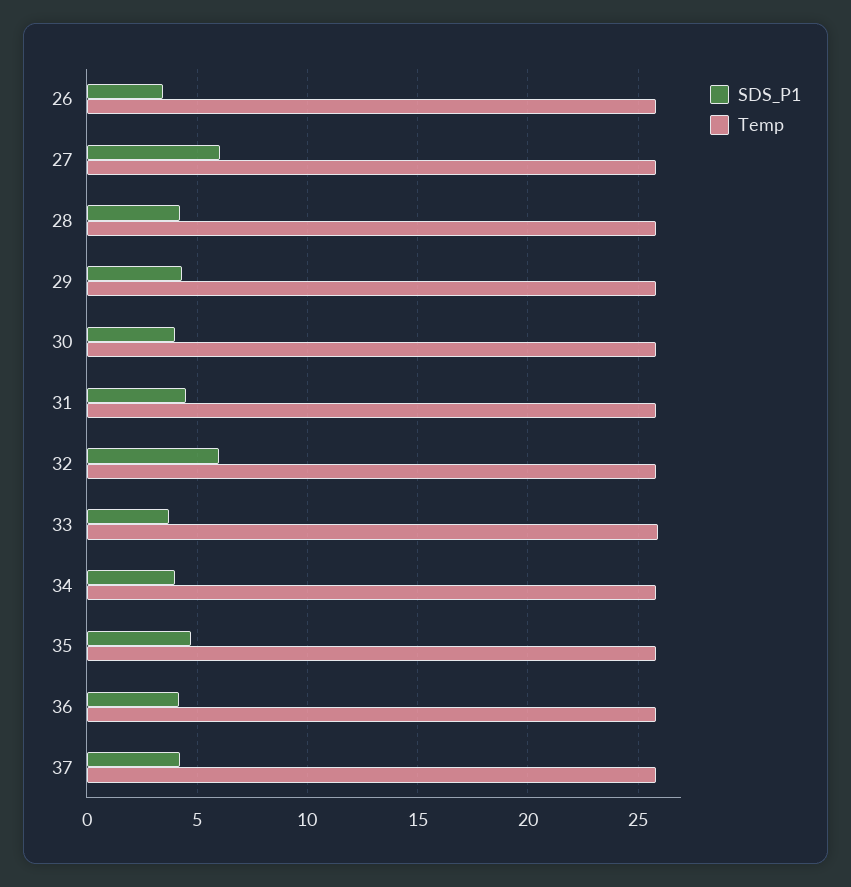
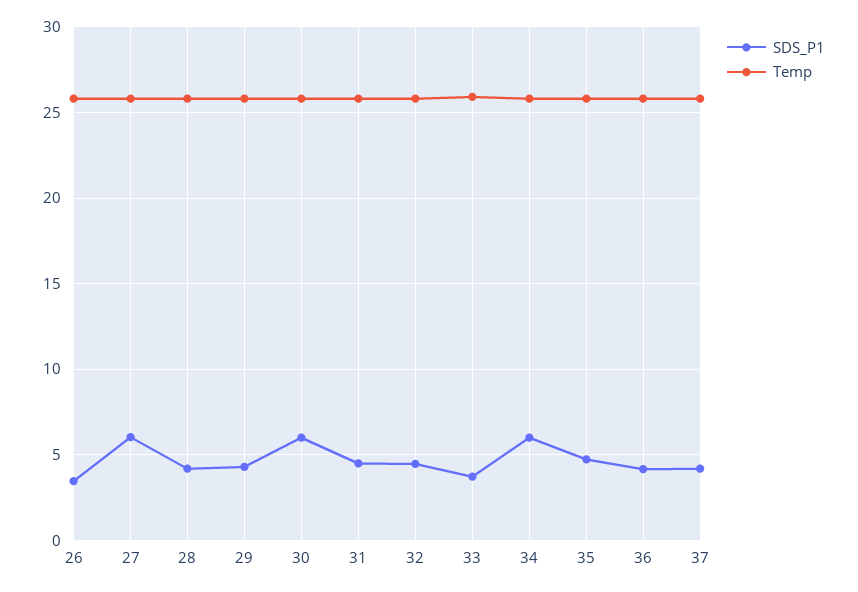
SDS_P1, 30: 4 -> 6
SDS_P1, 32: 6 -> 4.5
SDS_P1, 34: 4 -> 6

